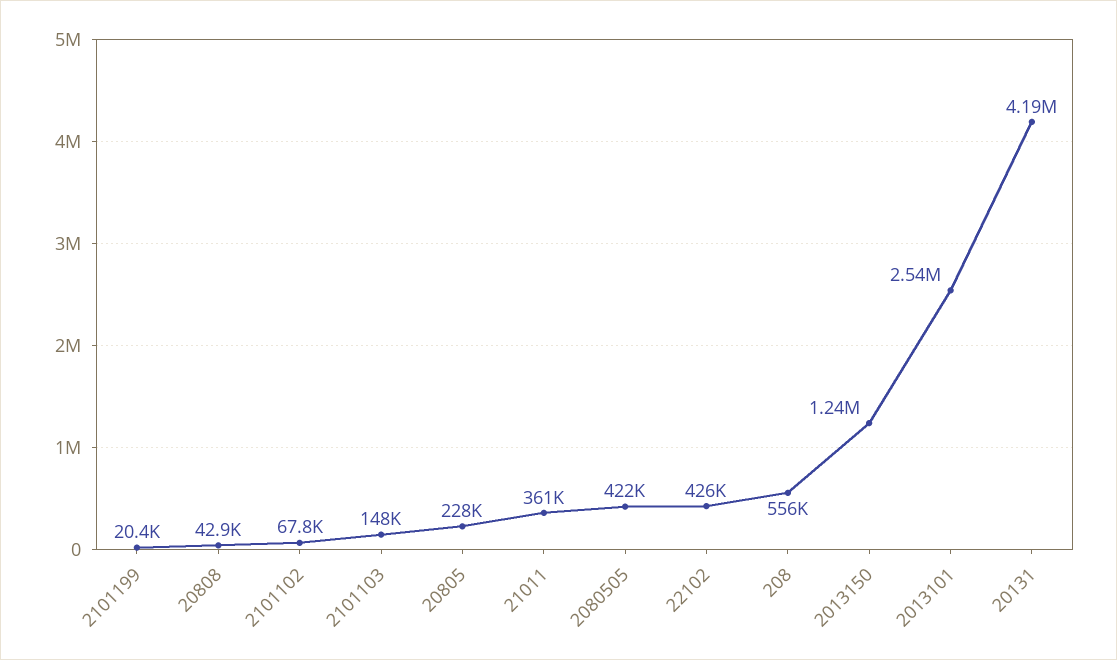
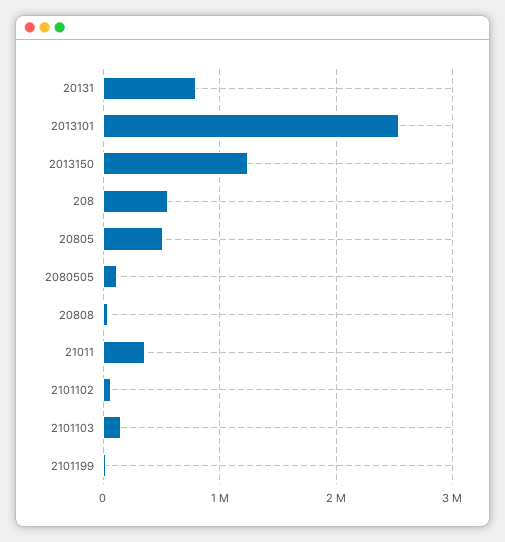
20805: 228000 -> 500000
2080505: 422000 -> 100000
22102: 426000 -> none
20131: 4190000 -> 800000

